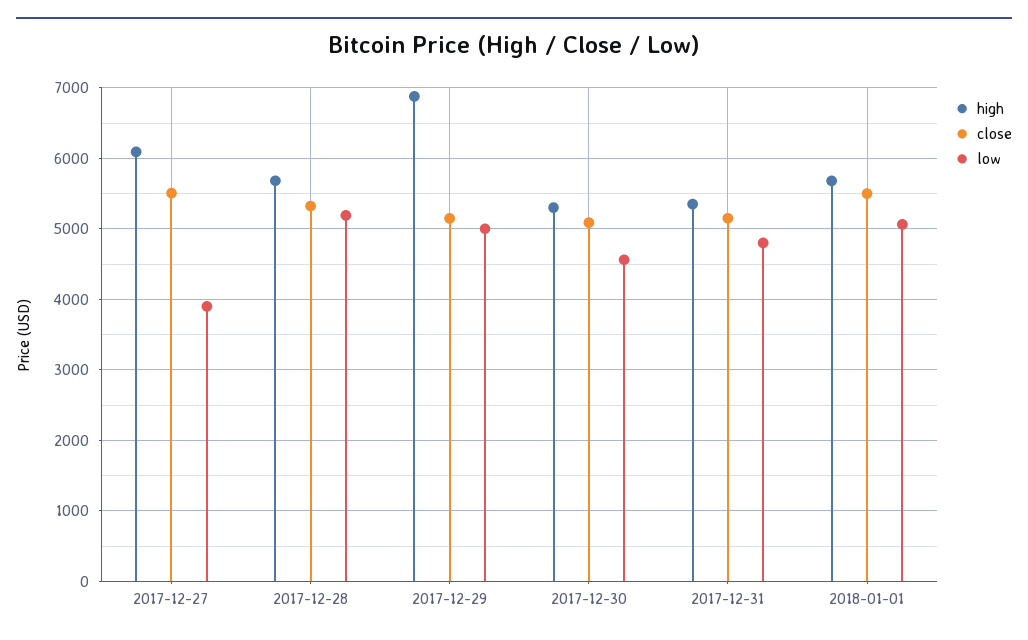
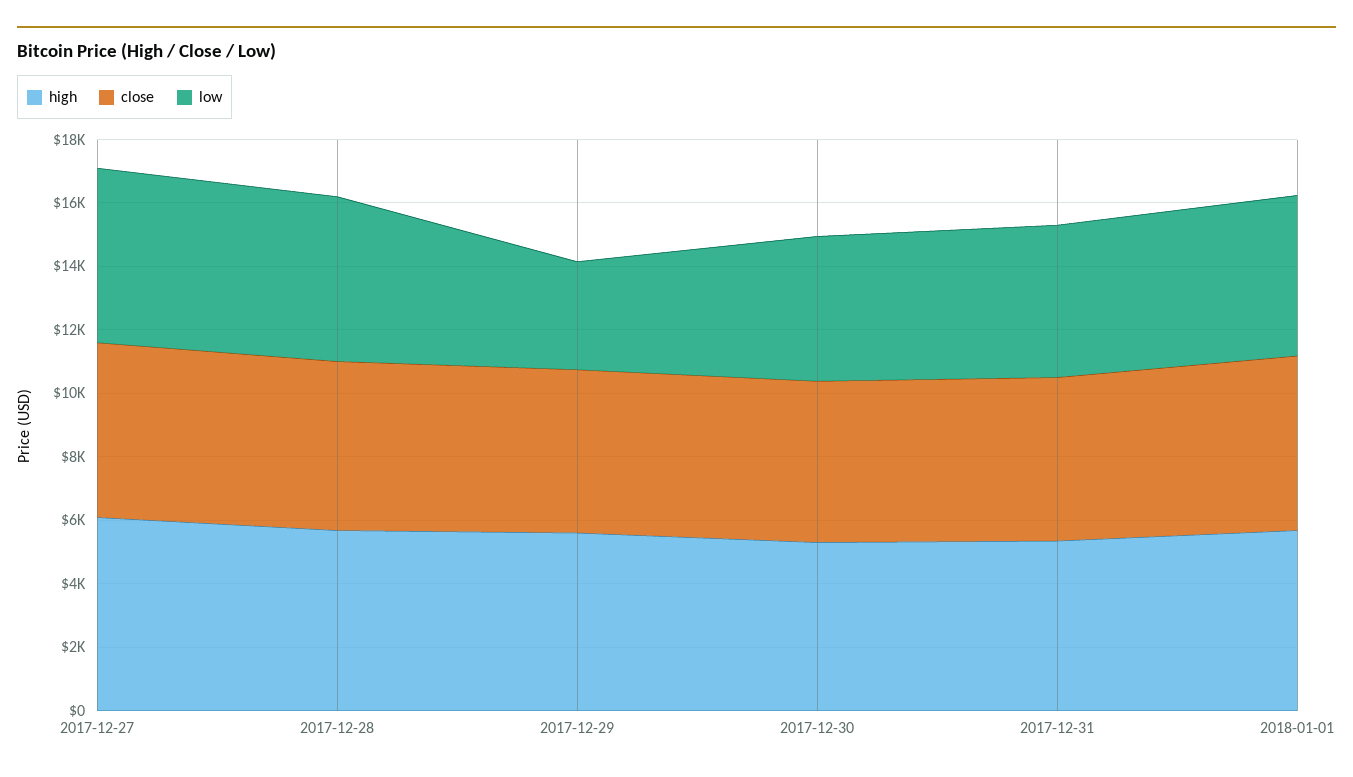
low, 2017-12-27: 3900 -> 5500
high, 2017-12-29: 6900 -> 5500
low, 2017-12-29: 5000 -> 3500

